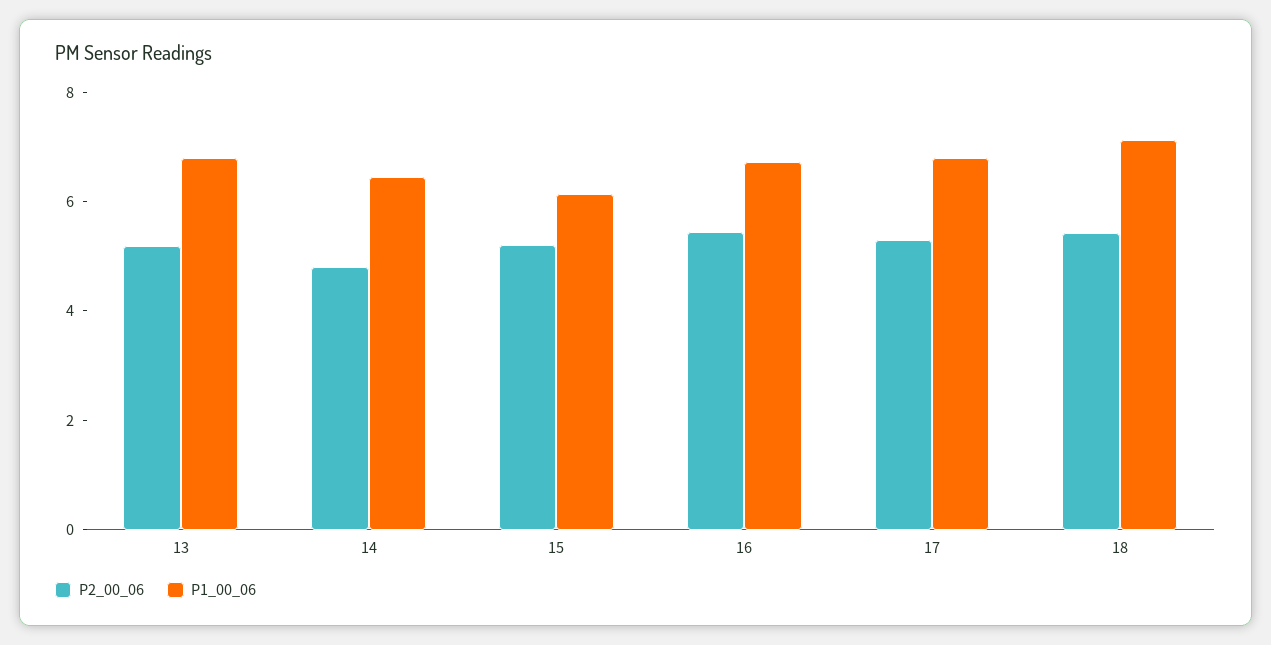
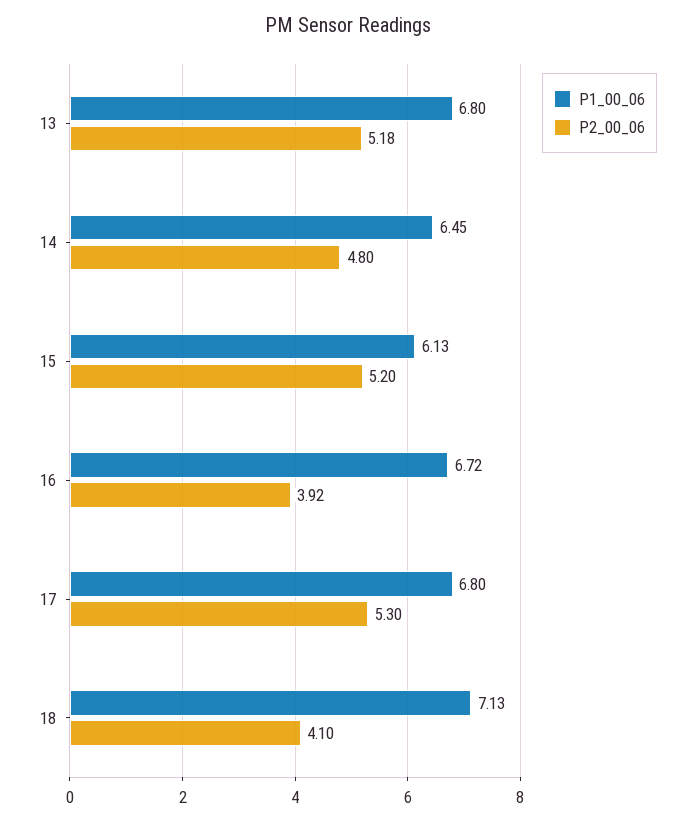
P2_00_06, 16: 5.5 -> 3.92
P2_00_06, 18: 5.5 -> 4.1

